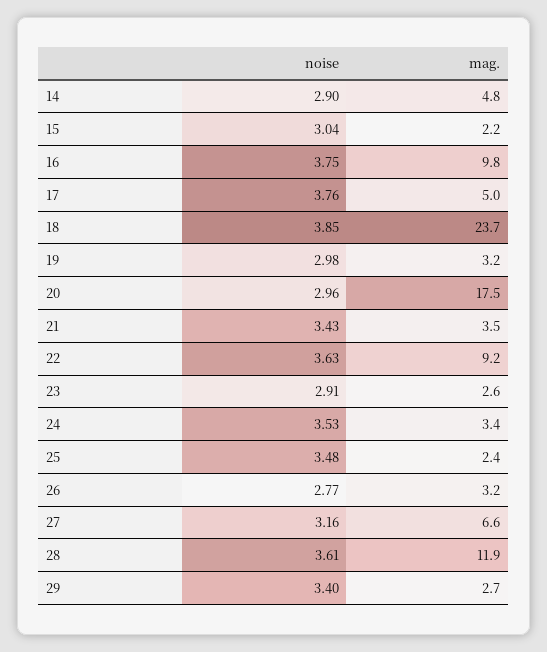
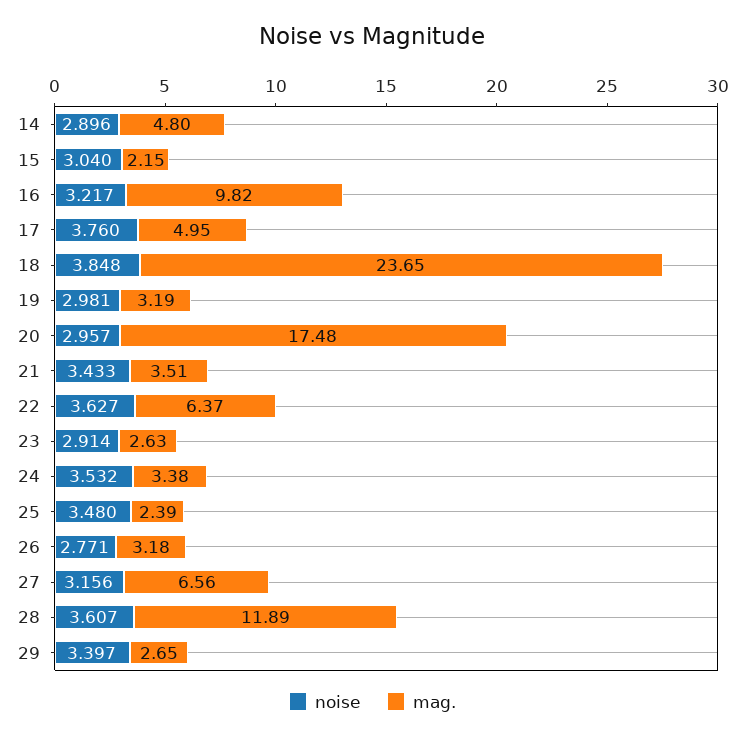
noise, 16: 3.75 -> 3.217
mag., 22: 9.2 -> 6.37

